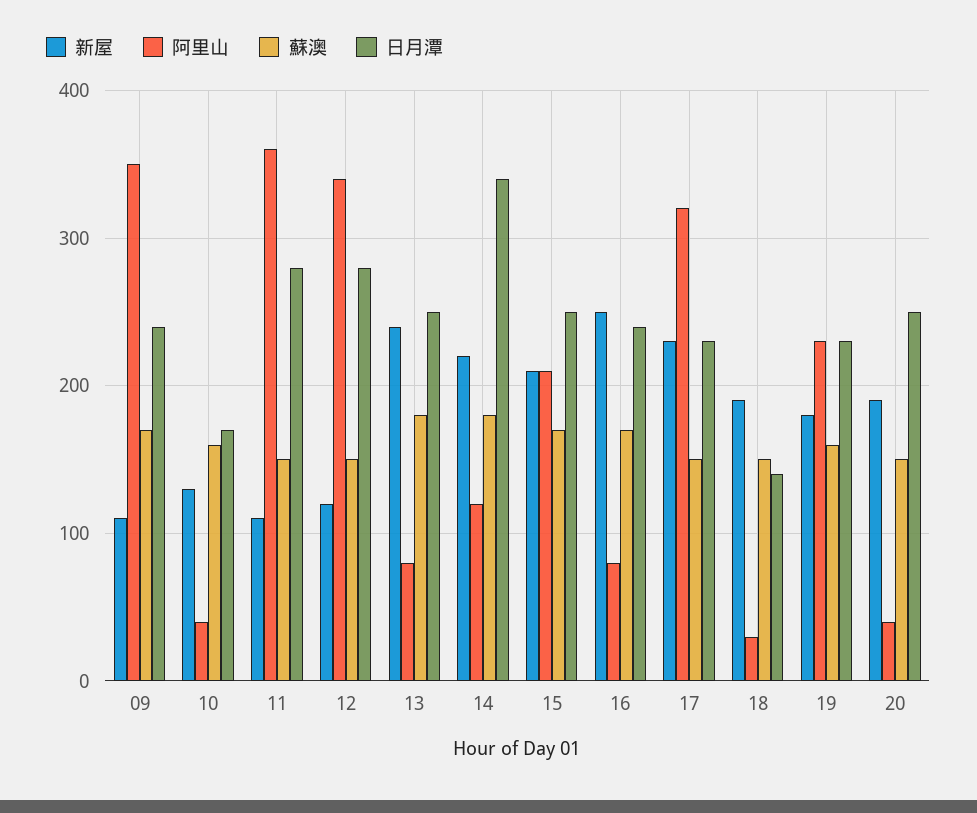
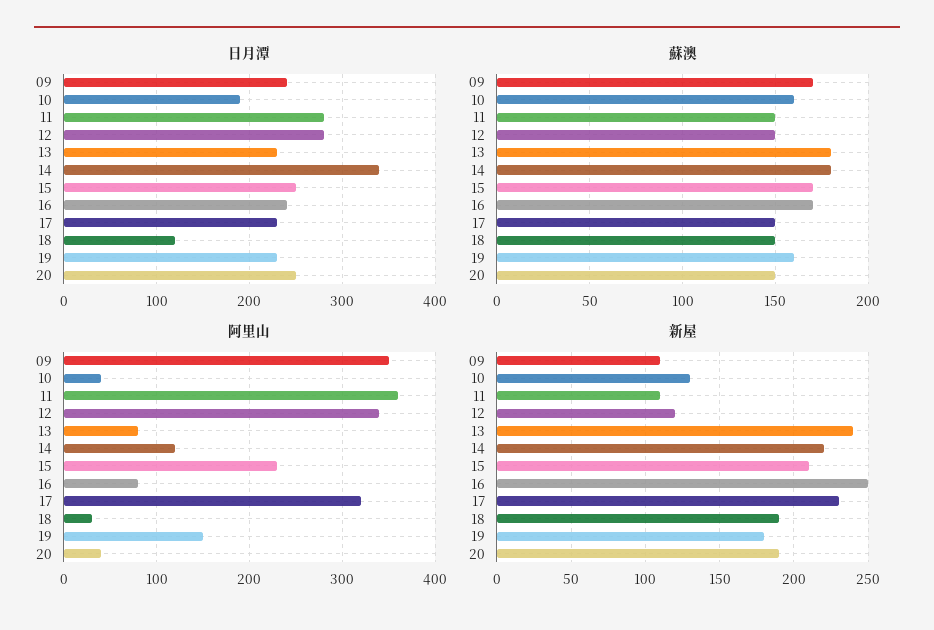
日月潭, 10: 170 -> 190
日月潭, 13: 250 -> 230
阿里山, 15: 210 -> 230
日月潭, 18: 140 -> 120
阿里山, 19: 230 -> 150

